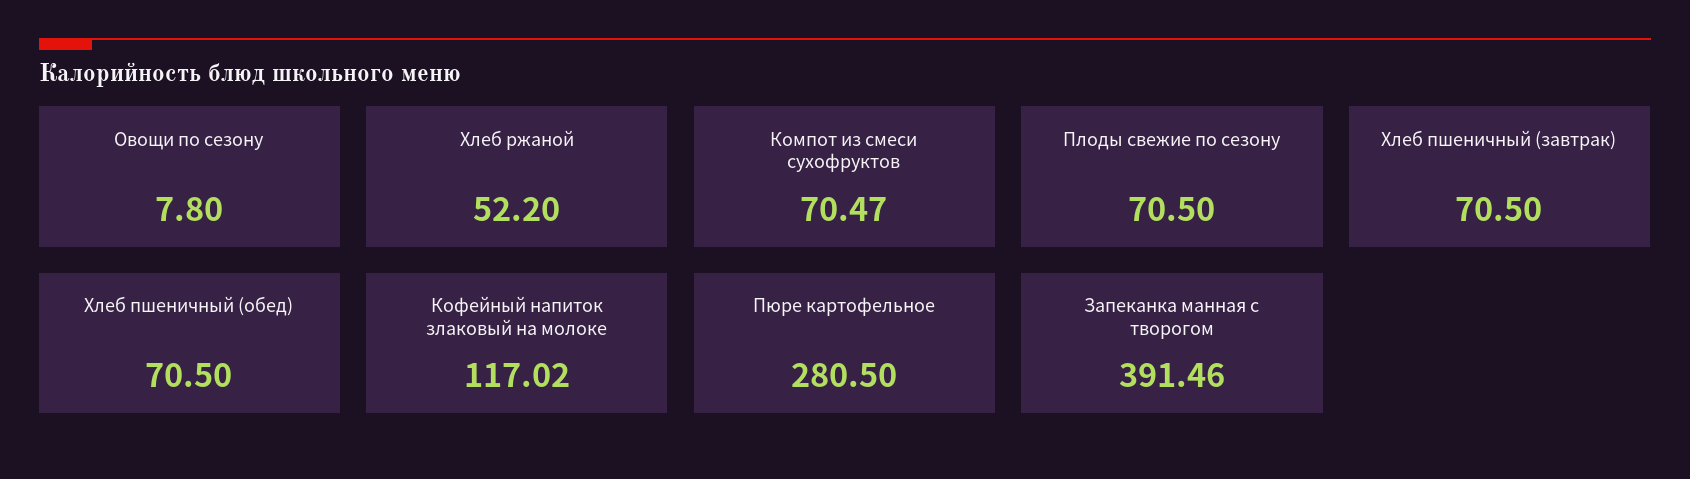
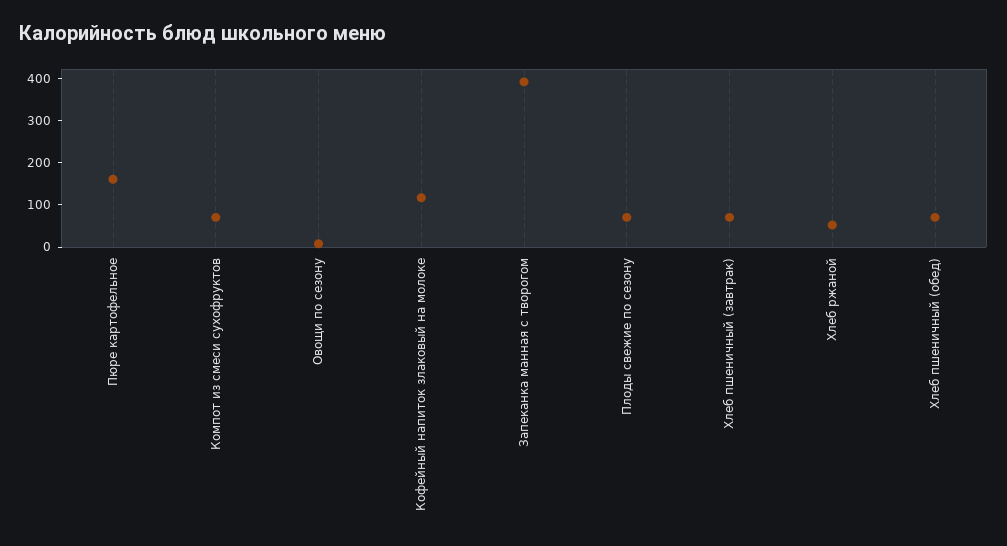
Пюре картофельное: 280.5 -> 160

